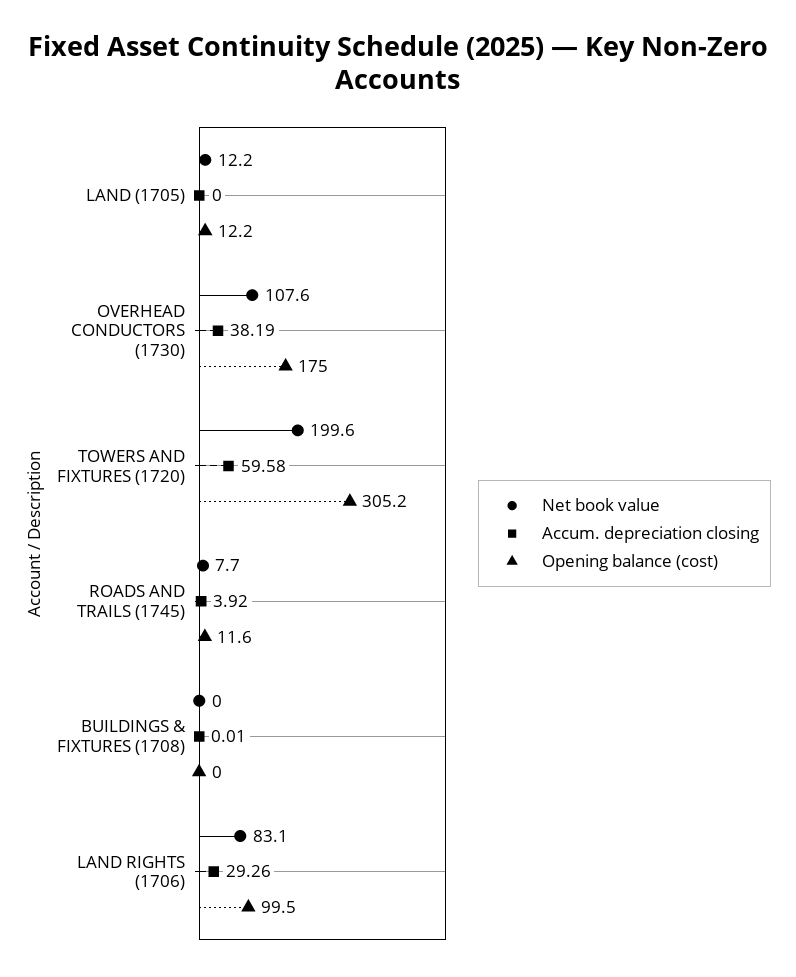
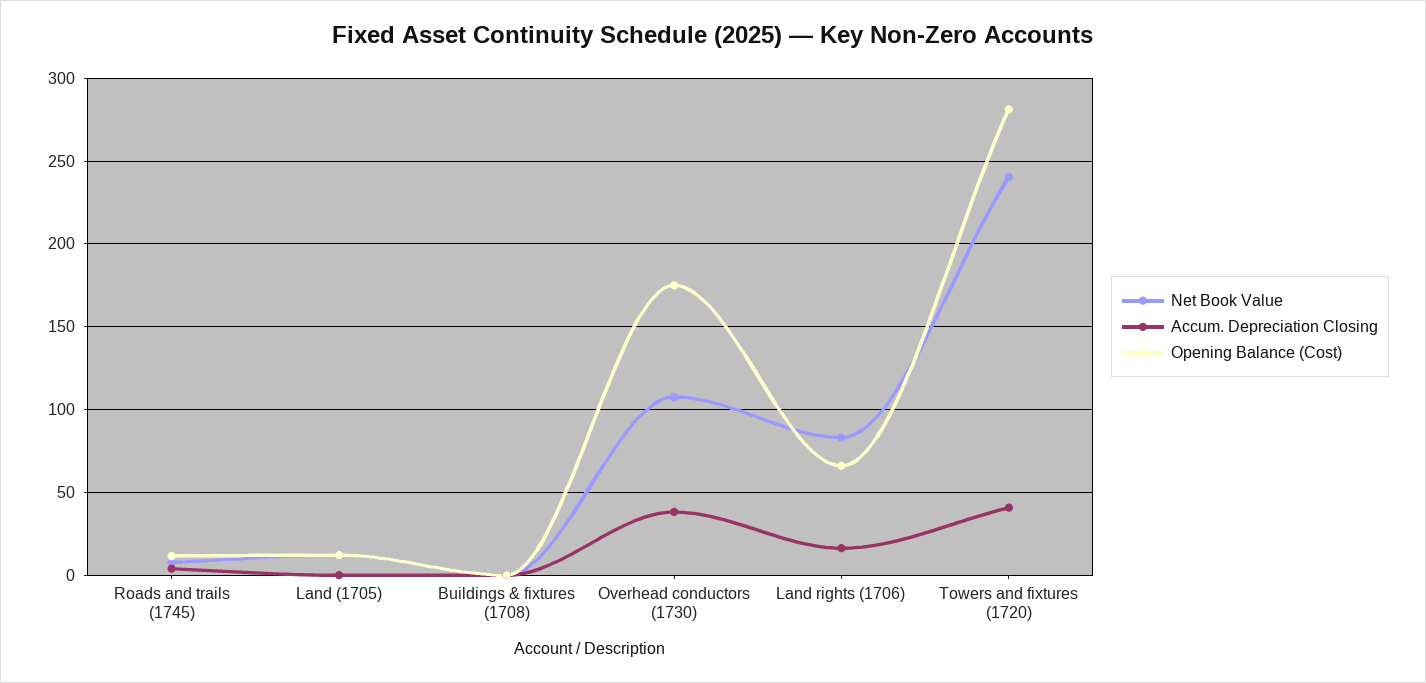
Net book value, TOWERS AND FIXTURES (1720): 199.6 -> 240
Accum. depreciation closing, TOWERS AND FIXTURES (1720): 59.58 -> 40
Opening balance (cost), TOWERS AND FIXTURES (1720): 305.2 -> 280
Accum. depreciation closing, LAND RIGHTS (1706): 29.26 -> 15
Opening balance (cost), LAND RIGHTS (1706): 99.5 -> 65

